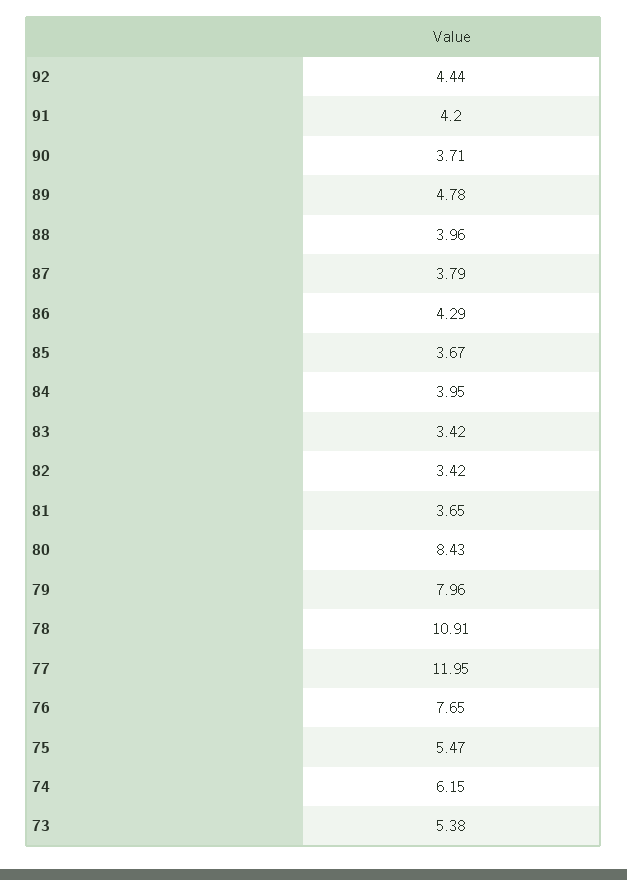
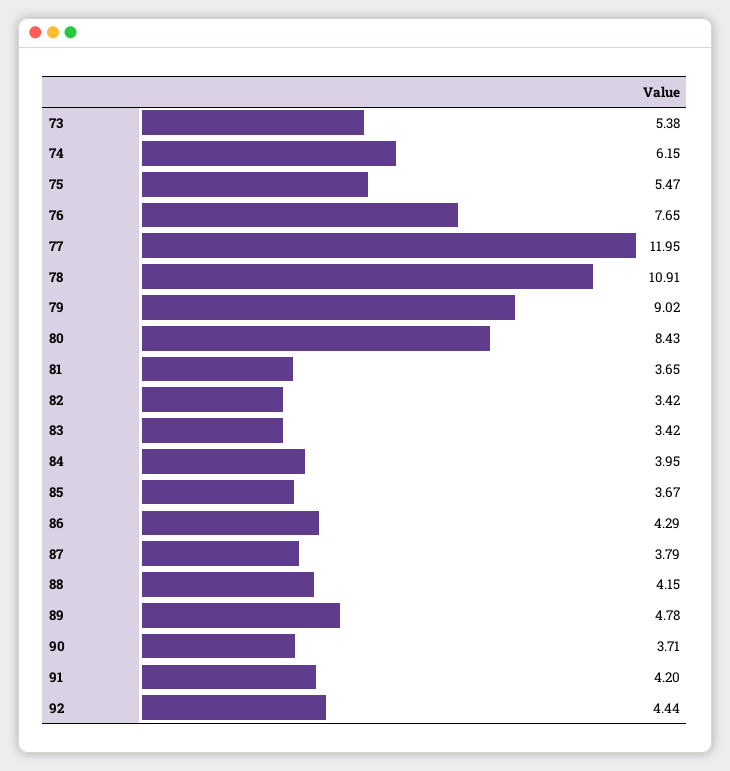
88: 3.96 -> 4.15
79: 7.96 -> 9.02

